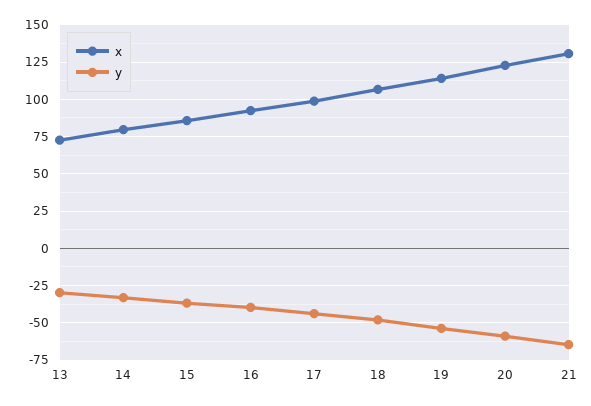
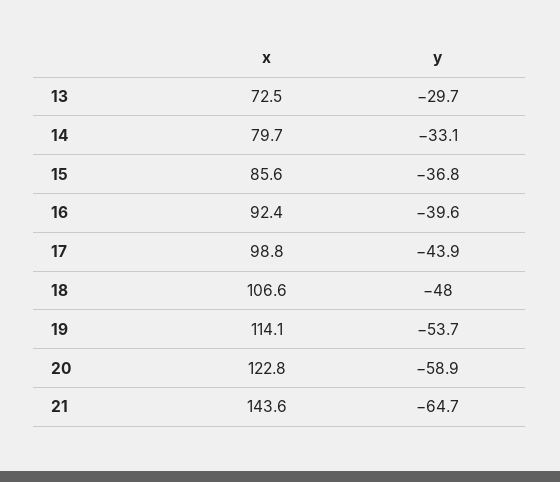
x, 21: 130 -> 143.6

